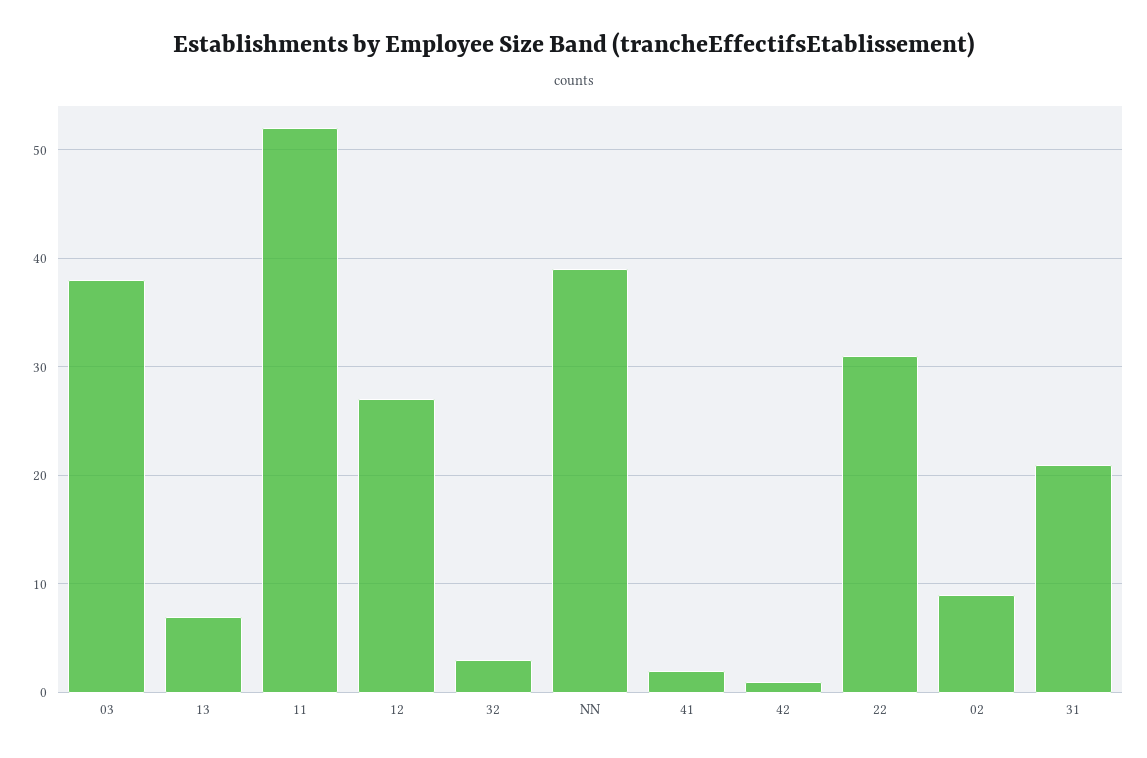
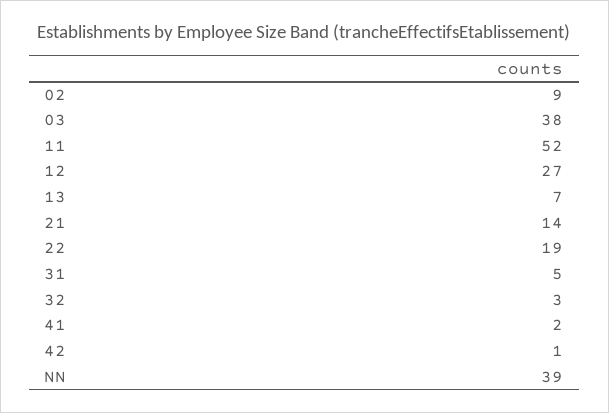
22: 31 -> 19
31: 21 -> 5
21: none -> 14

